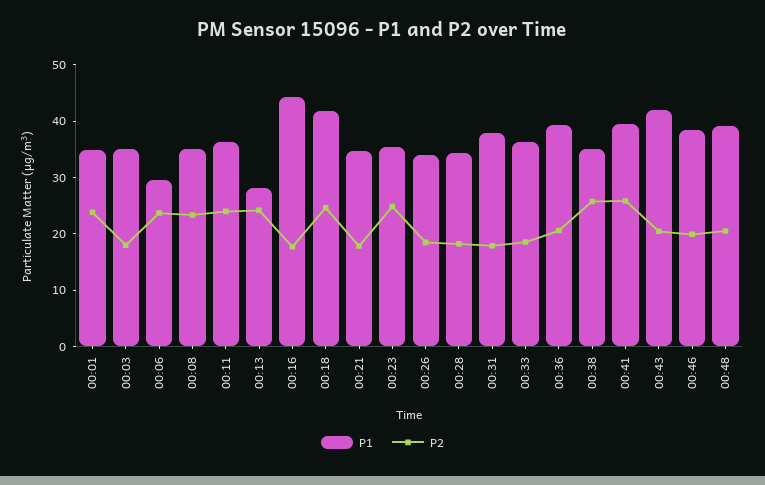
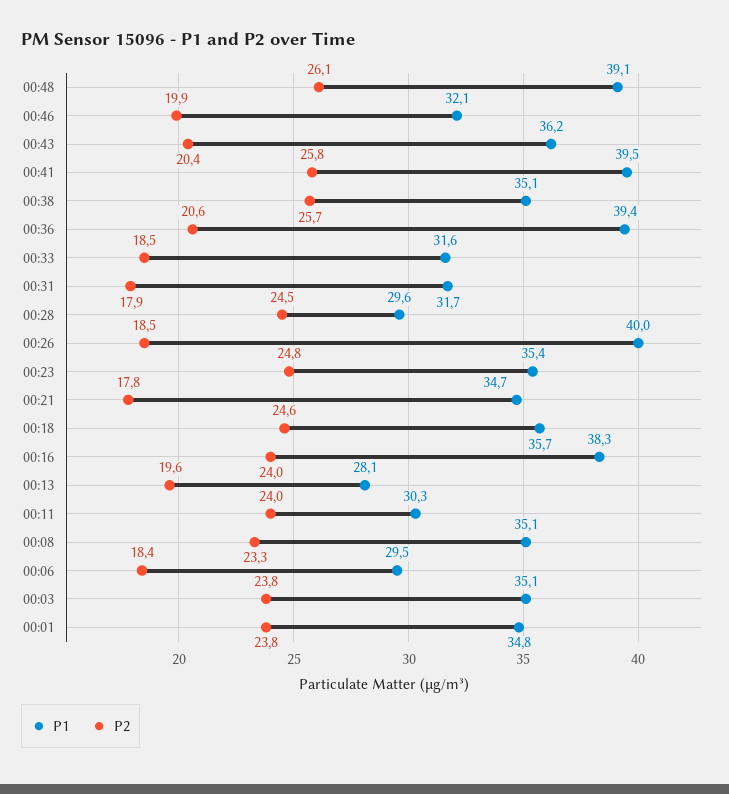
P2, 00:03: 18 -> 23.8
P2, 00:06: 24 -> 18.4
P1, 00:11: 36 -> 30.3
P2, 00:13: 24 -> 19.6
P1, 00:16: 44 -> 38.3
P2, 00:16: 18 -> 24
P1, 00:18: 42 -> 35.7
P1, 00:26: 34 -> 40
P1, 00:28: 34 -> 29.6
P2, 00:28: 18 -> 24.5
P1, 00:31: 38 -> 31.7
P1, 00:33: 36 -> 31.6
P1, 00:43: 42 -> 36.2
P1, 00:46: 38 -> 32.1
P2, 00:48: 20 -> 26.1

